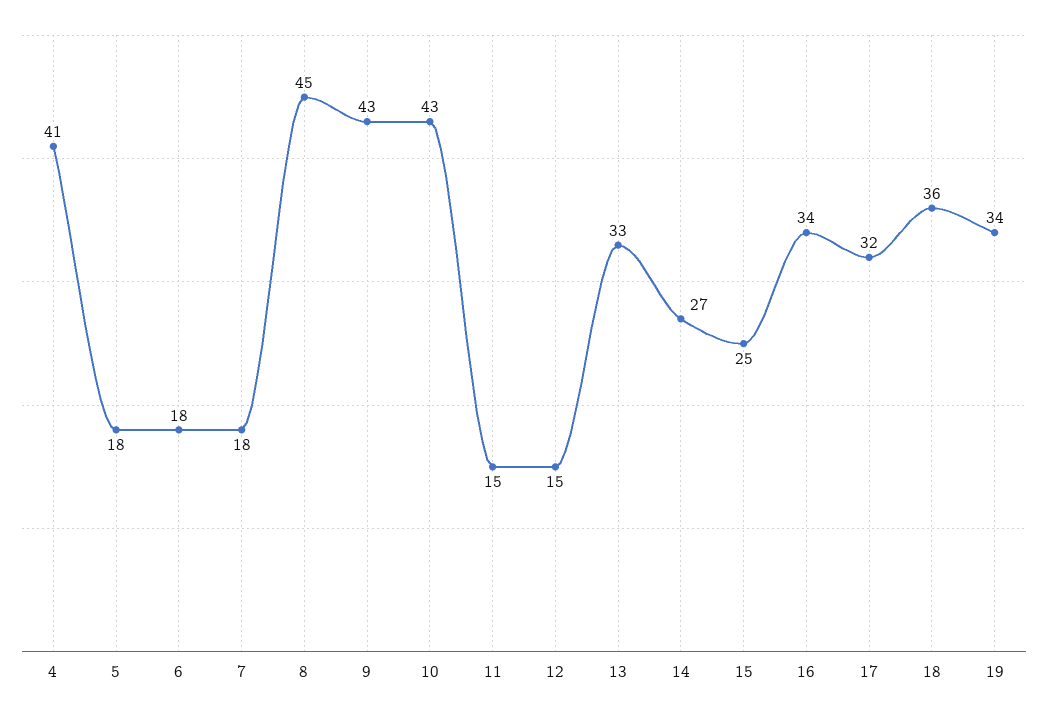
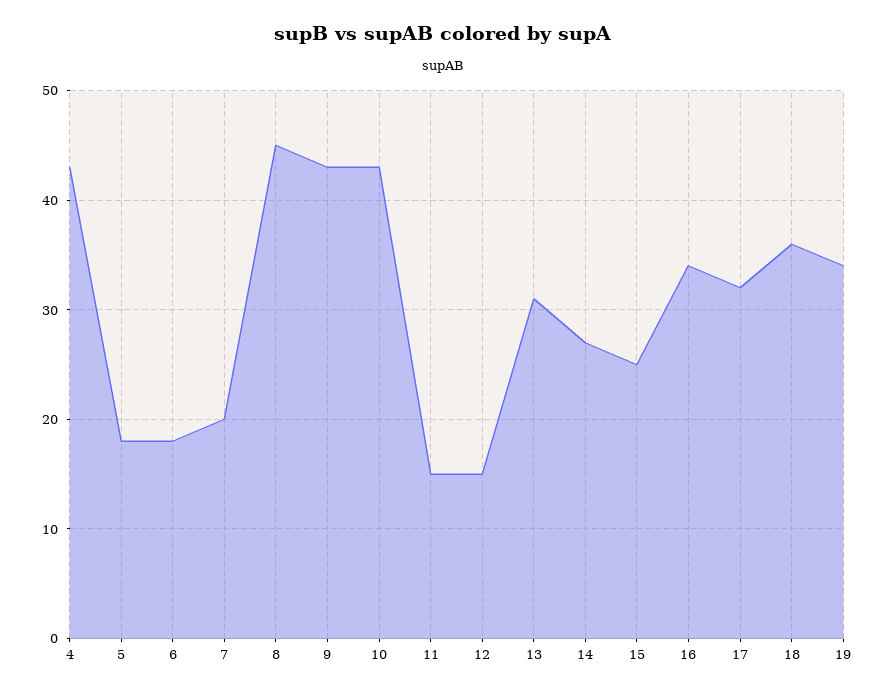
4: 41 -> 43
7: 18 -> 20
13: 33 -> 31

